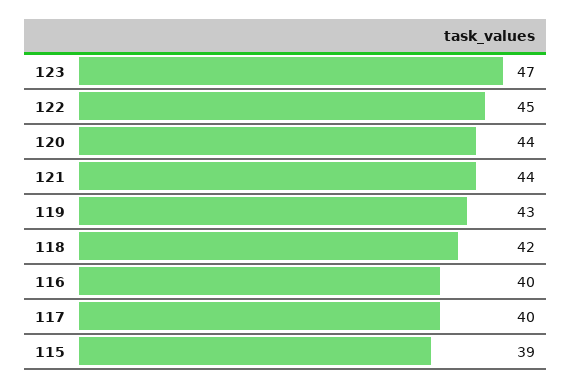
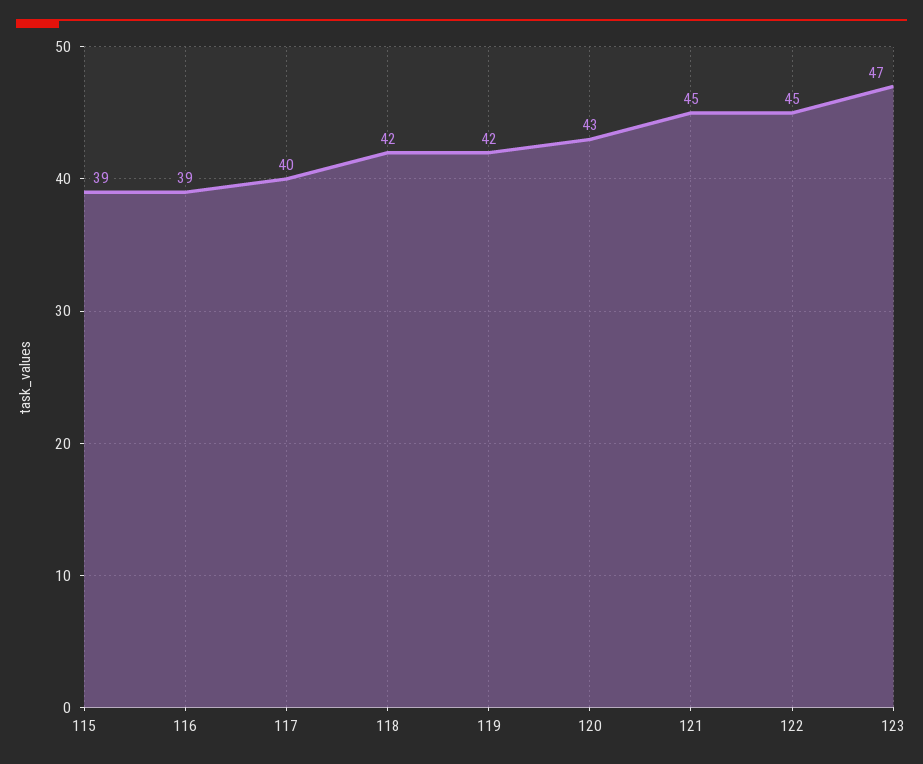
120: 44 -> 43
121: 44 -> 45
119: 43 -> 42
116: 40 -> 39

